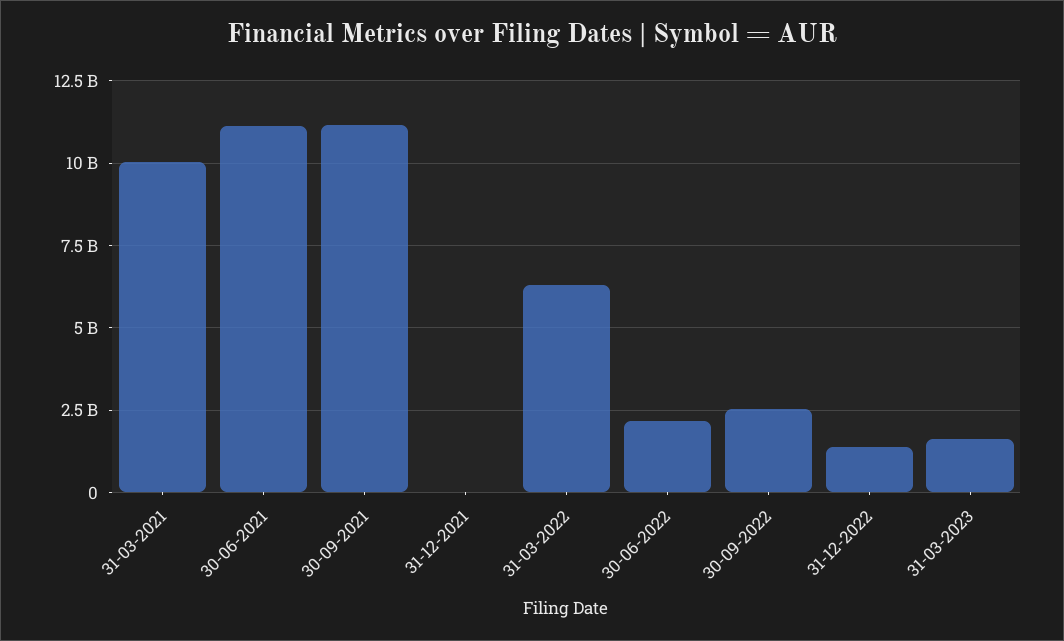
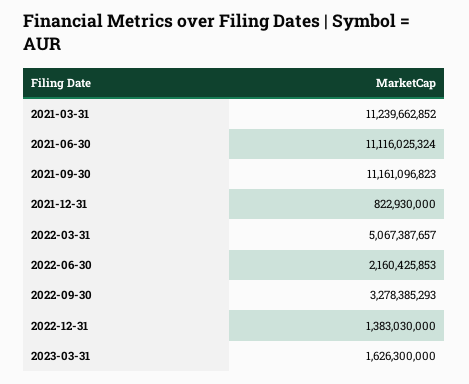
31-03-2021: 10000000000 -> 11239662852
31-12-2021: 0 -> 822930000
31-03-2022: 6250000000 -> 5067387657
30-09-2022: 2500000000 -> 3278385293

